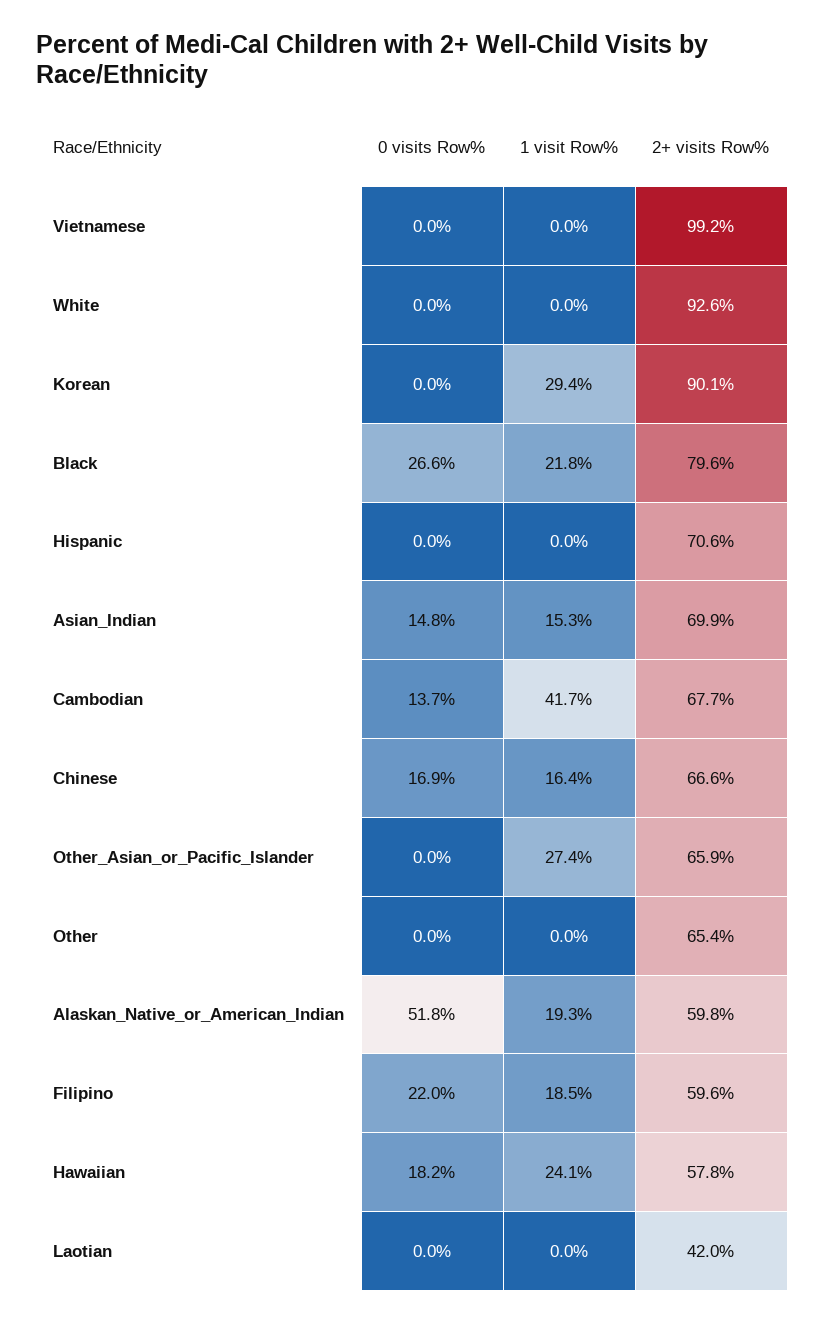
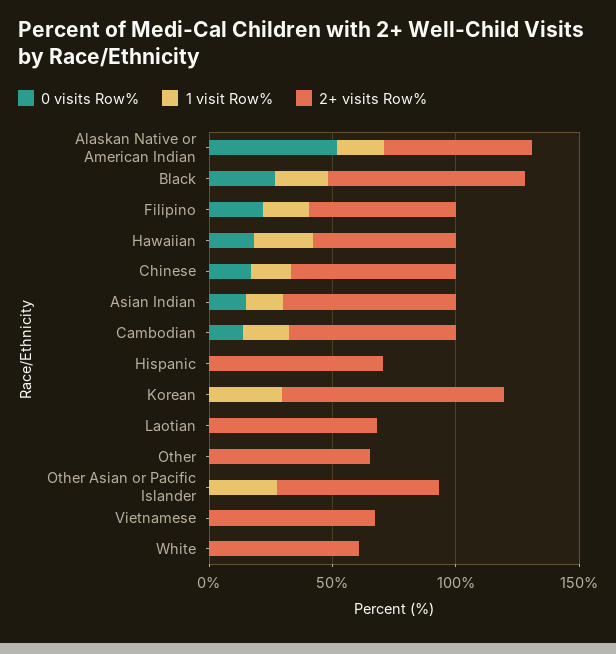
2+ visits Row%, Vietnamese: 99.2 -> 70
2+ visits Row%, White: 92.6 -> 60
1 visit Row%, Cambodian: 41.7 -> 20
2+ visits Row%, Laotian: 42 -> 70

